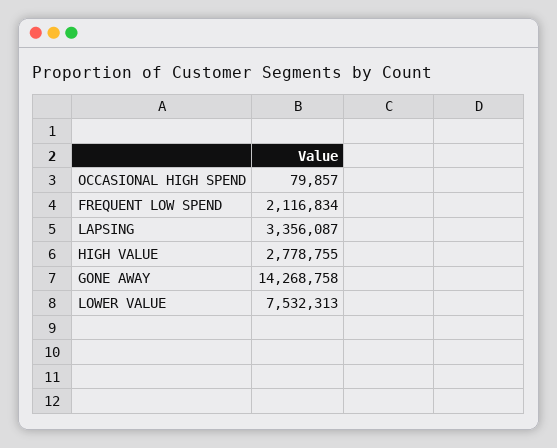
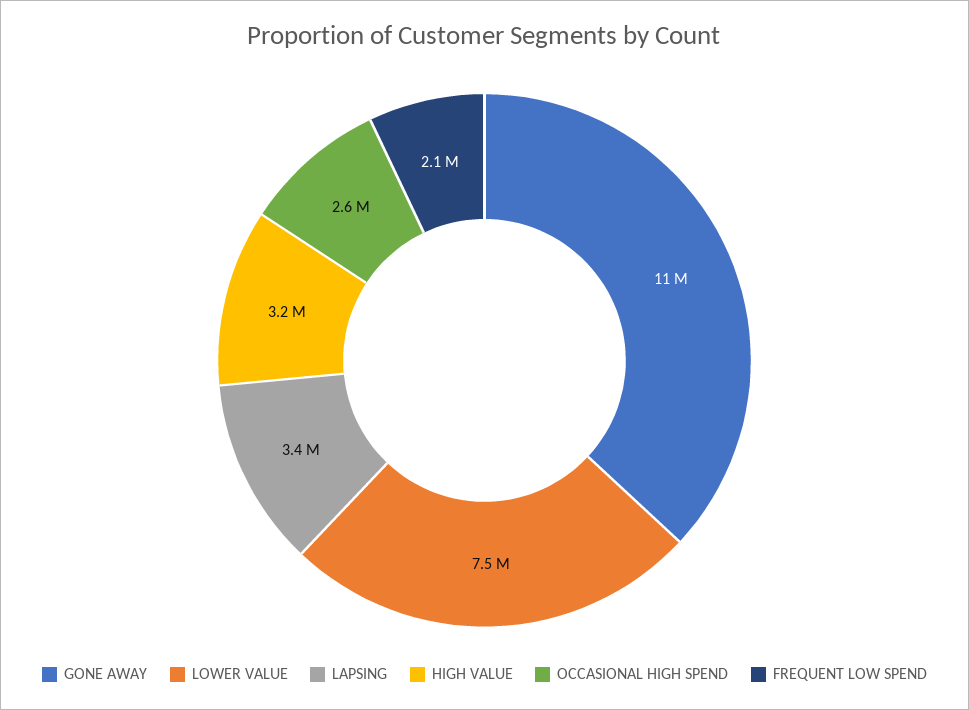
OCCASIONAL HIGH SPEND: 79857 -> 2600000
HIGH VALUE: 2778755 -> 3200000
GONE AWAY: 14268758 -> 11000000

